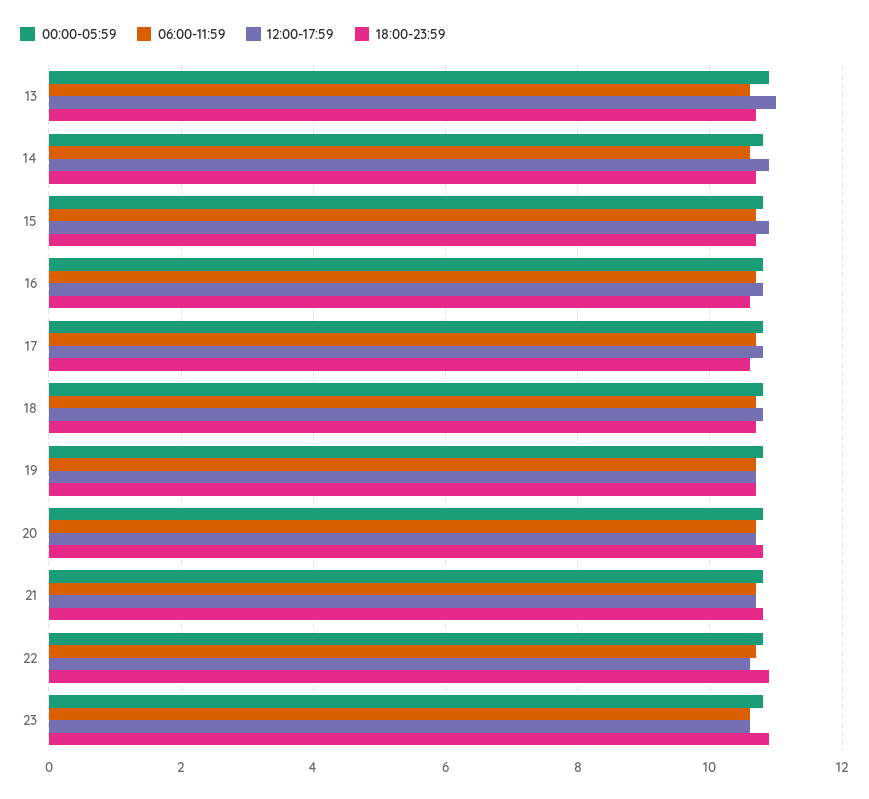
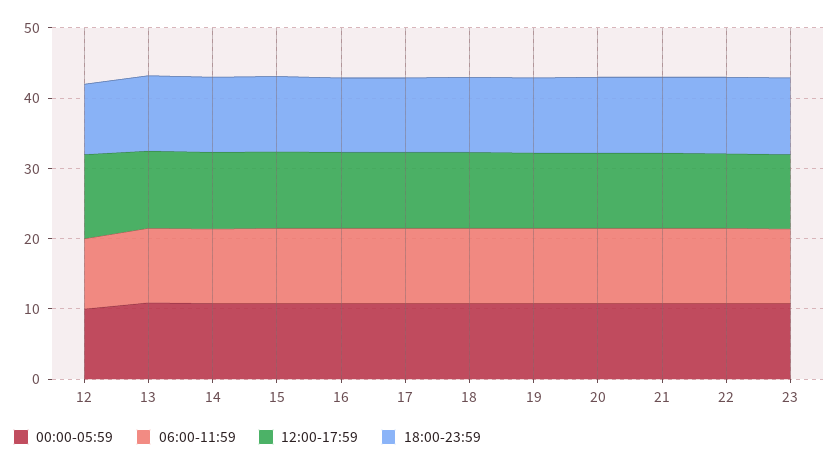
00:00-05:59, 12: none -> 10
06:00-11:59, 12: none -> 10
12:00-17:59, 12: none -> 12
18:00-23:59, 12: none -> 10

